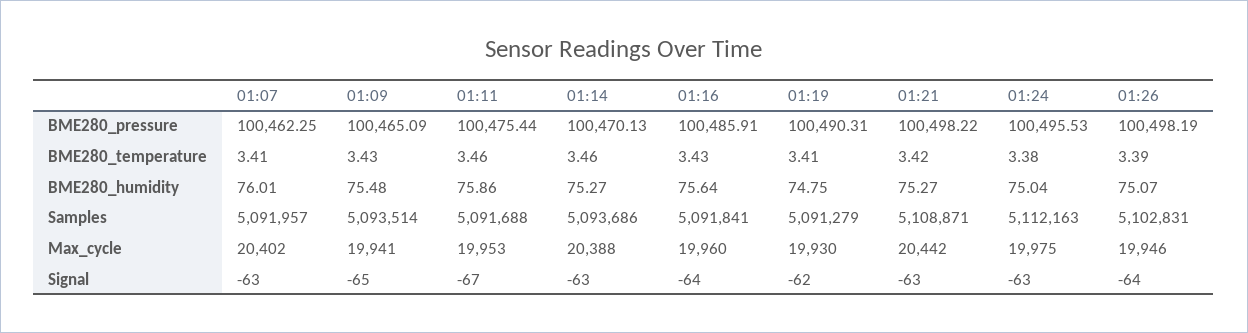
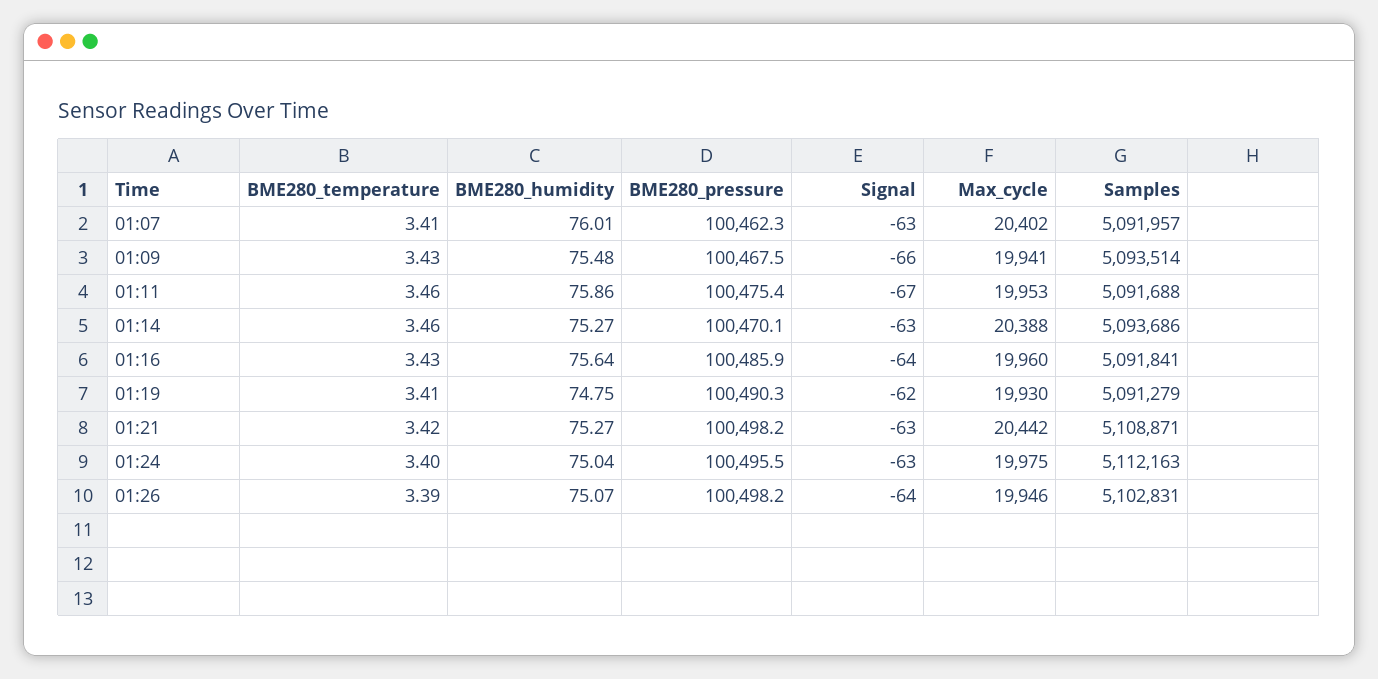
01:09, BME280_pressure: 100465.09 -> 100467.5
01:24, BME280_temperature: 3.38 -> 3.4
01:09, Signal: -65 -> -66

